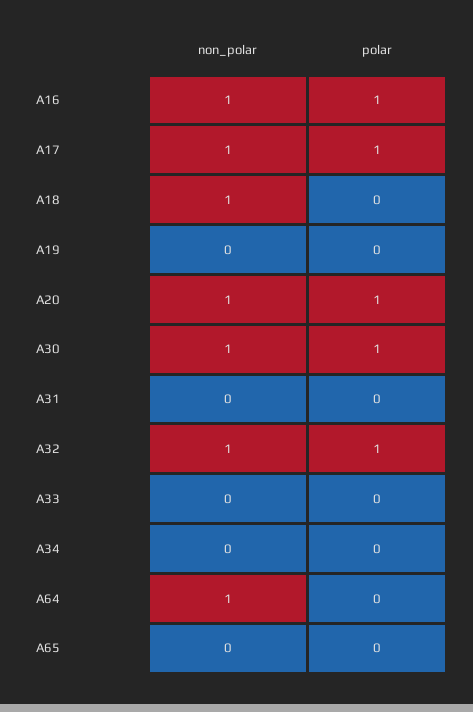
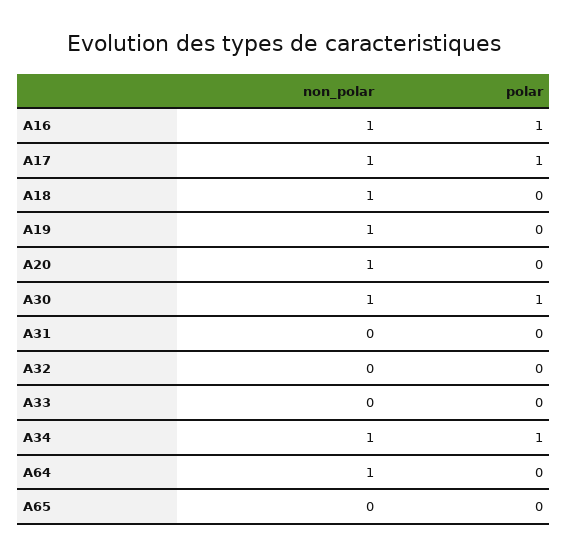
non_polar, A19: 0 -> 1
polar, A20: 1 -> 0
non_polar, A32: 1 -> 0
polar, A32: 1 -> 0
non_polar, A34: 0 -> 1
polar, A34: 0 -> 1

